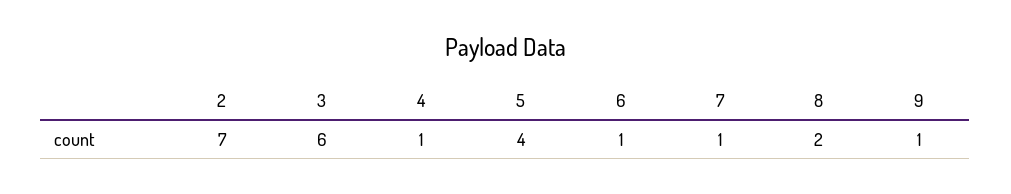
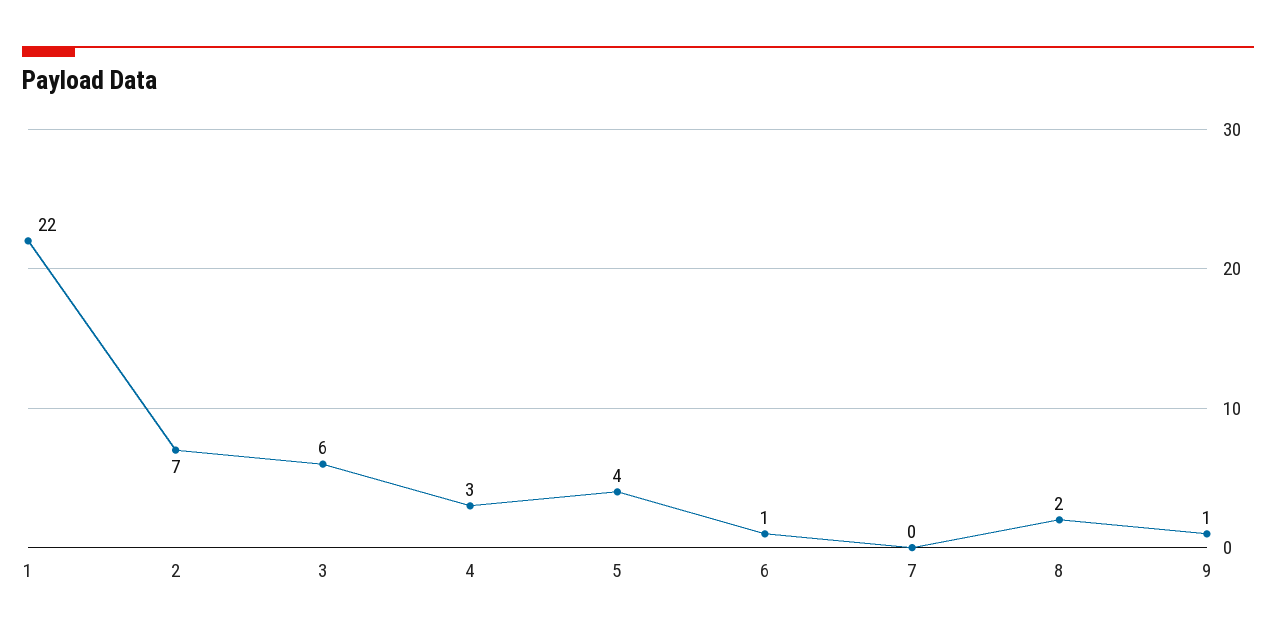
4: 1 -> 3
7: 1 -> 0
1: none -> 22

